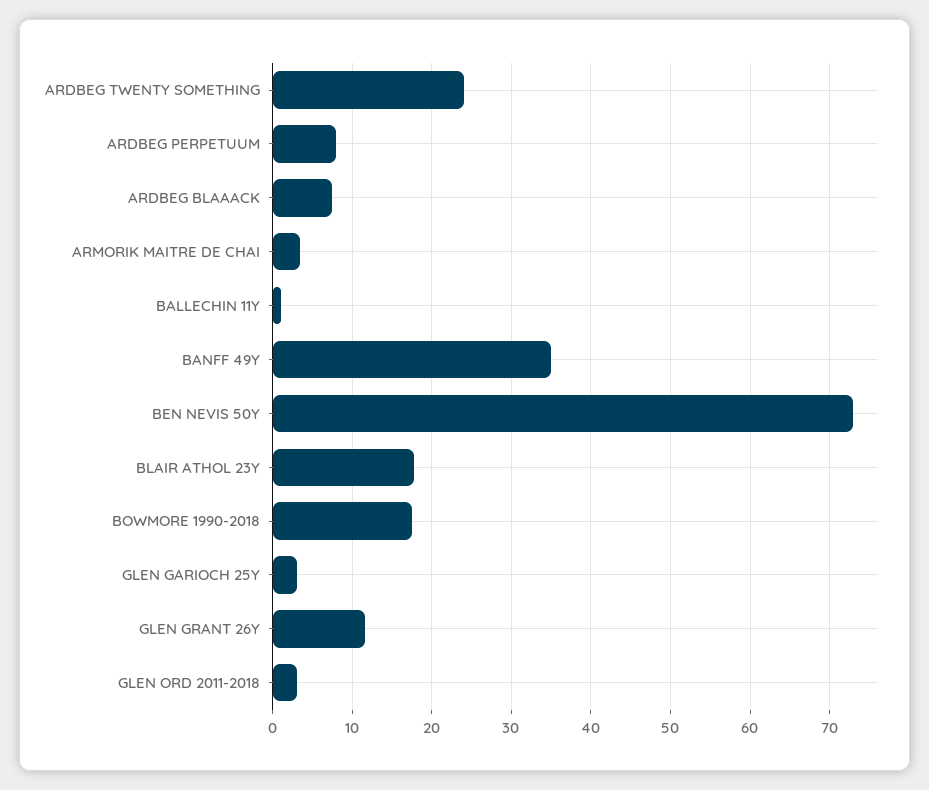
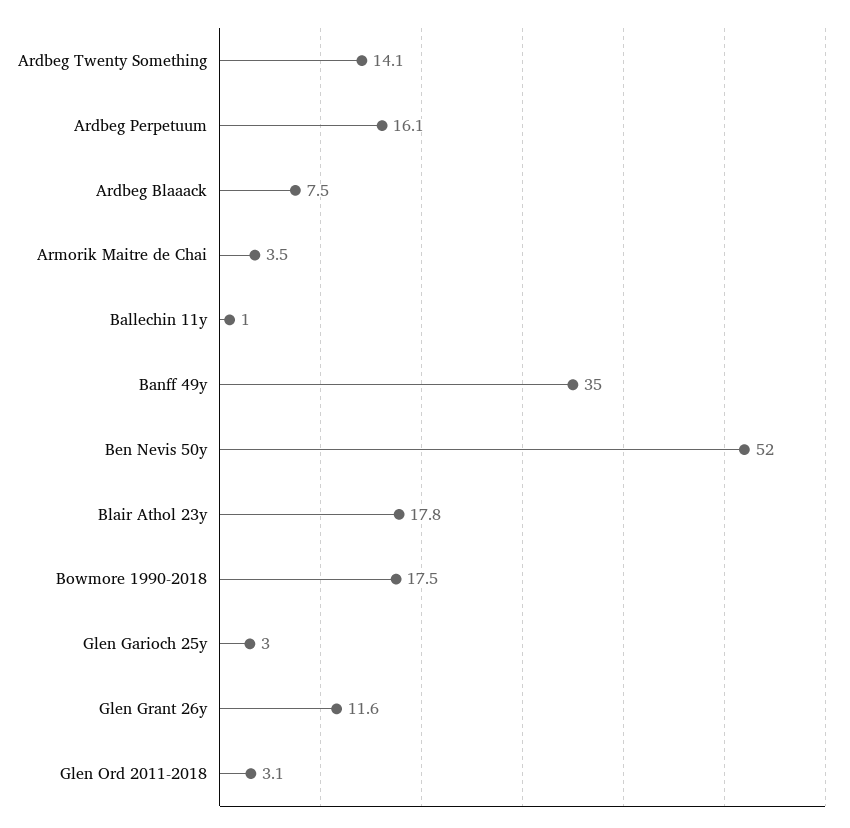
ARDBEG TWENTY SOMETHING: 24 -> 14.1
ARDBEG PERPETUUM: 8 -> 16.1
BEN NEVIS 50Y: 73 -> 52

